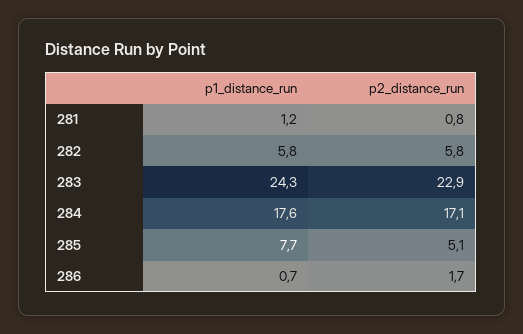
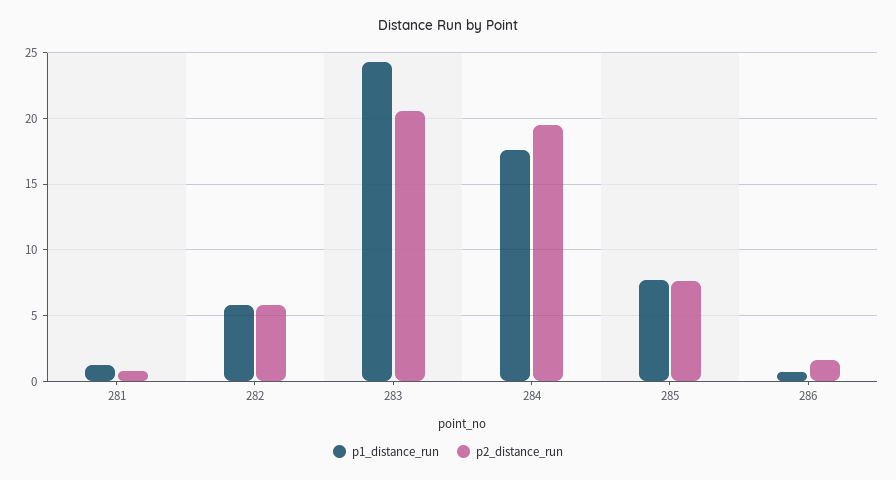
p2_distance_run, 283: 22.9 -> 20.5
p2_distance_run, 284: 17.1 -> 19.5
p2_distance_run, 285: 5.1 -> 7.5

